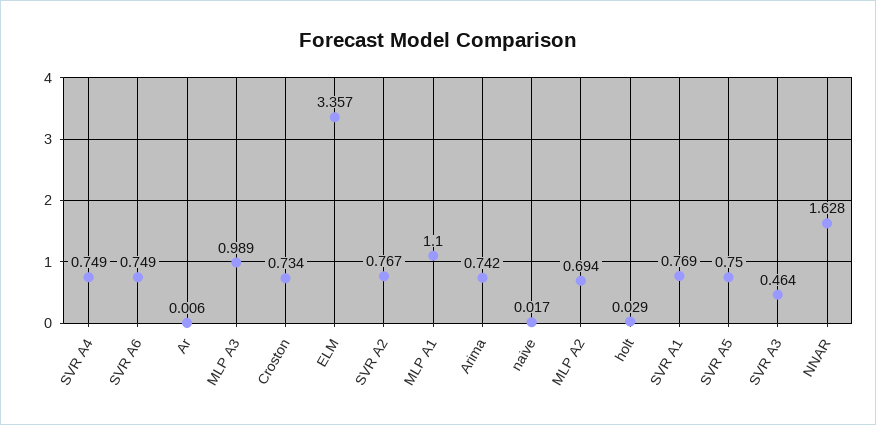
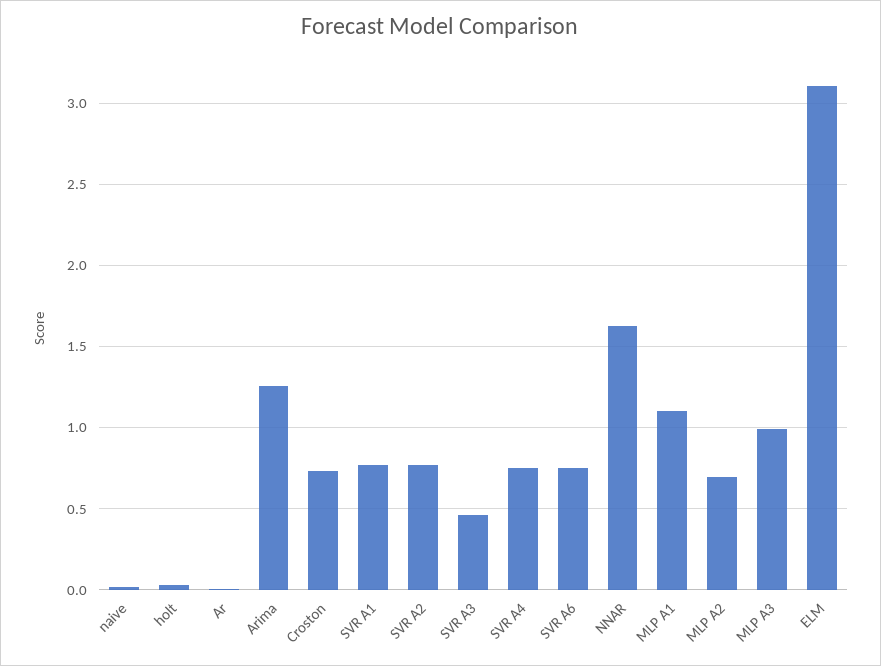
ELM: 3.357 -> 3.1
Arima: 0.742 -> 1.25
SVR A5: 0.75 -> none

